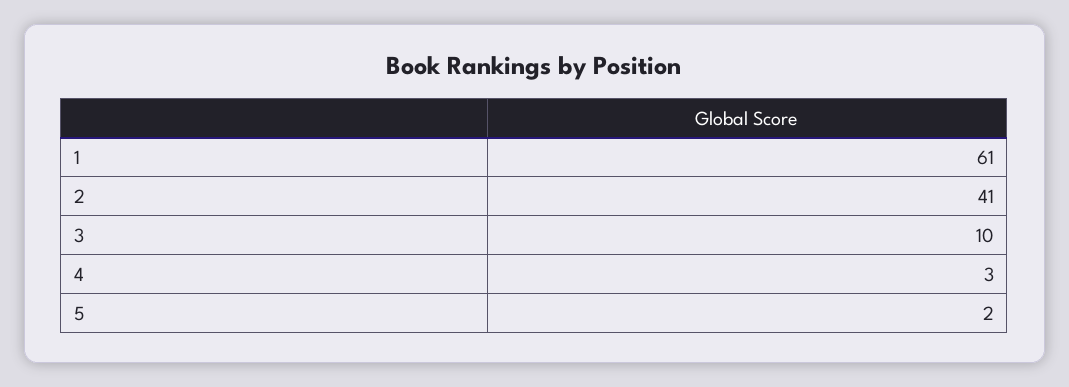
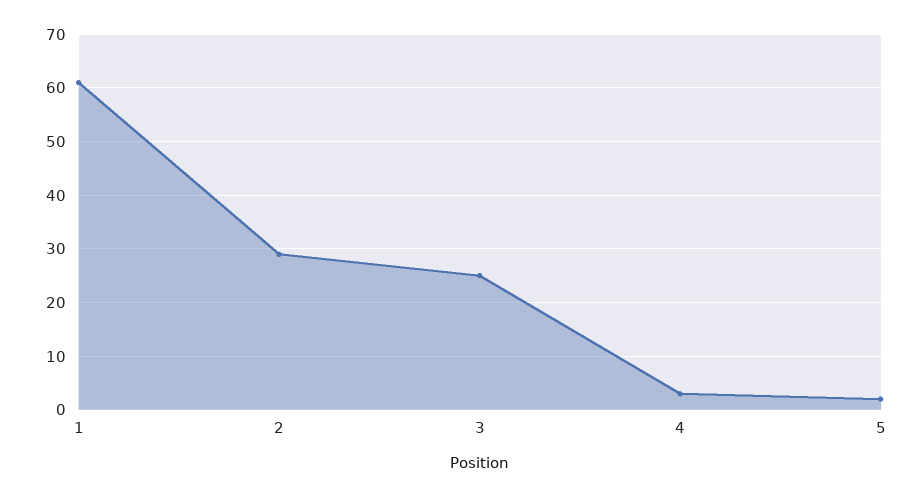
2: 41 -> 30
3: 10 -> 25

